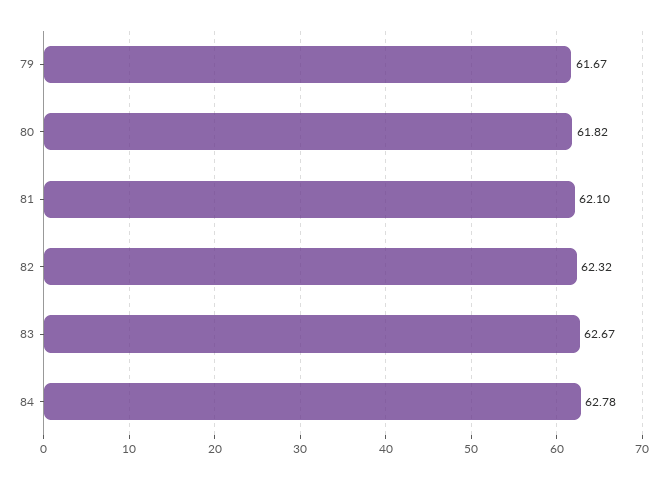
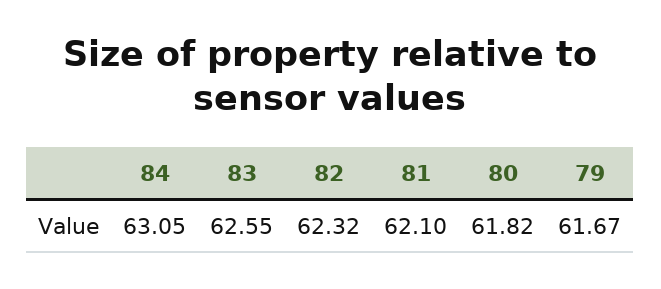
83: 62.67 -> 62.55
84: 62.78 -> 63.05

